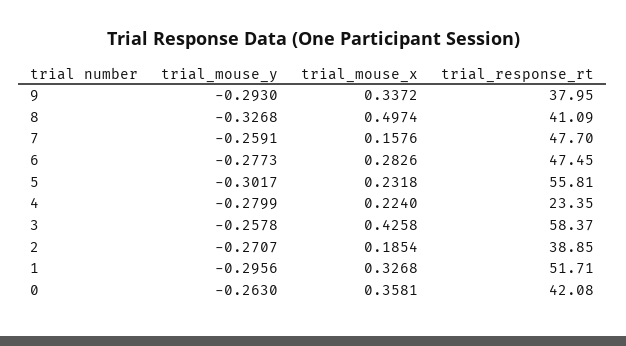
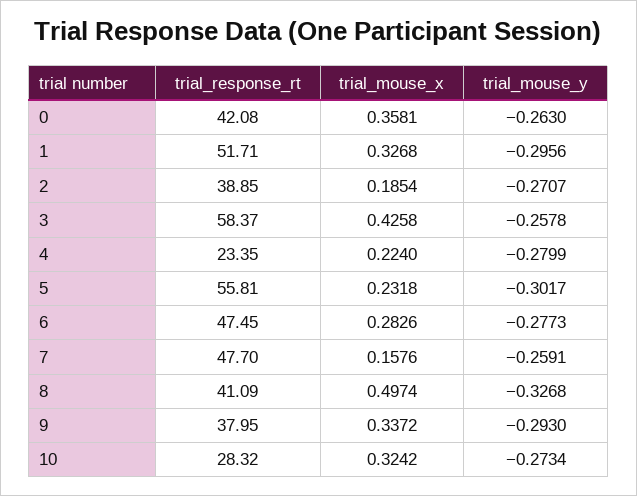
trial_response_rt, 10: none -> 28.32
trial_mouse_x, 10: none -> 0.3242
trial_mouse_y, 10: none -> -0.2734

